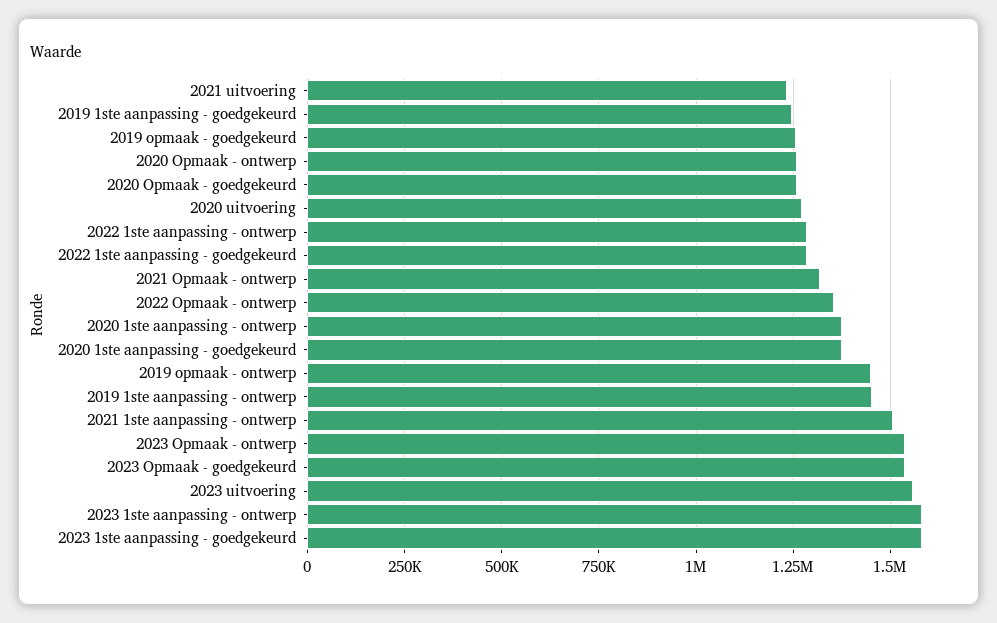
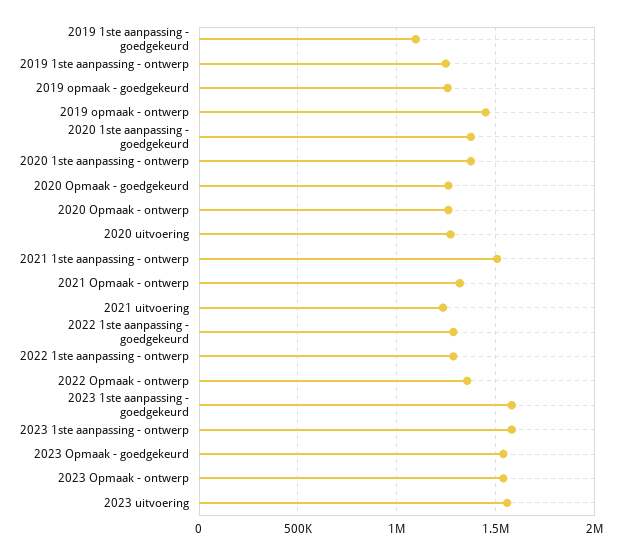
2019 1ste aanpassing - goedgekeurd: 1250000 -> 1100000
2019 1ste aanpassing - ontwerp: 1450000 -> 1250000

